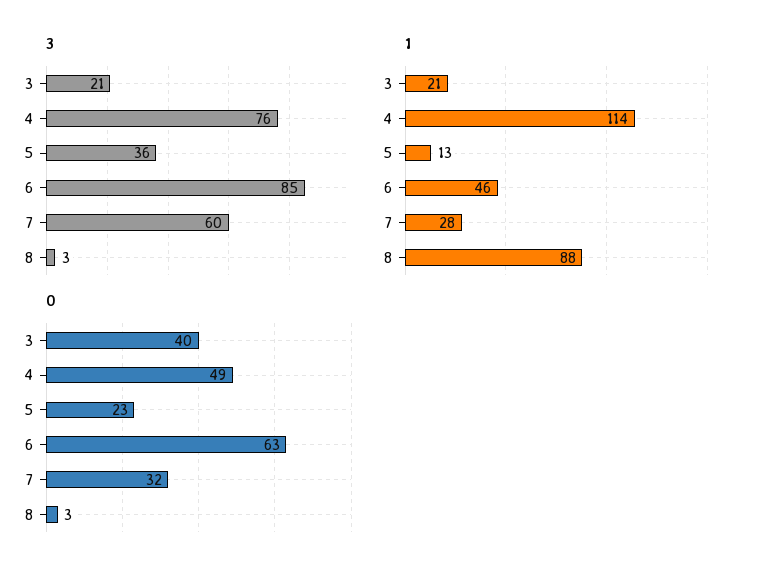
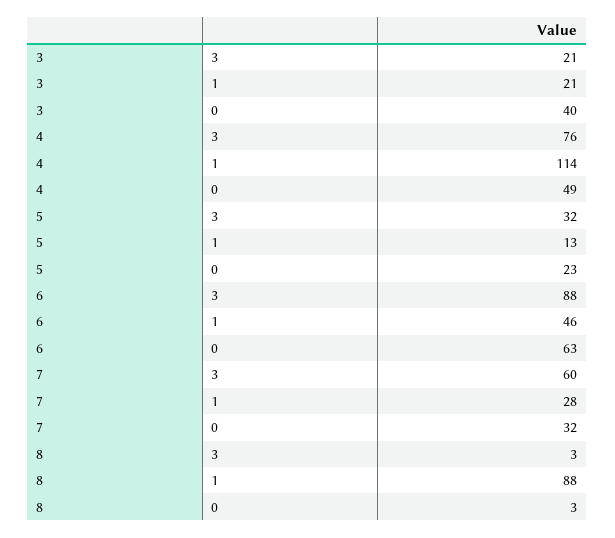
3, 5: 36 -> 32
3, 6: 85 -> 88

